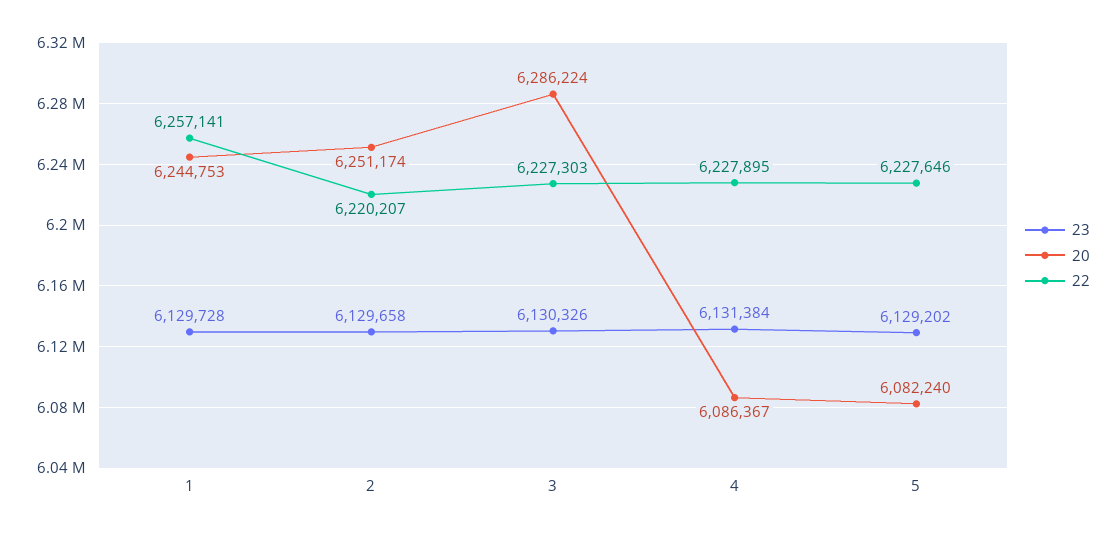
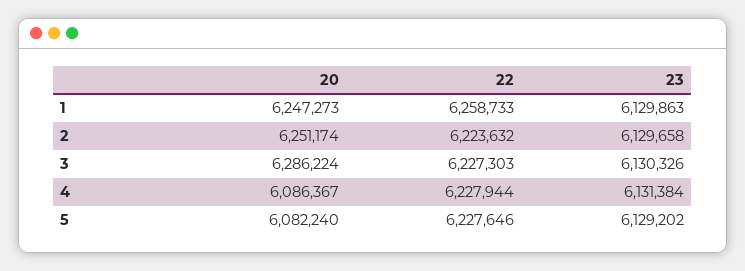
23, 1: 6129728 -> 6129863
20, 1: 6244753 -> 6247273
22, 1: 6257141 -> 6258733
22, 2: 6220207 -> 6223632
22, 4: 6227895 -> 6227944

